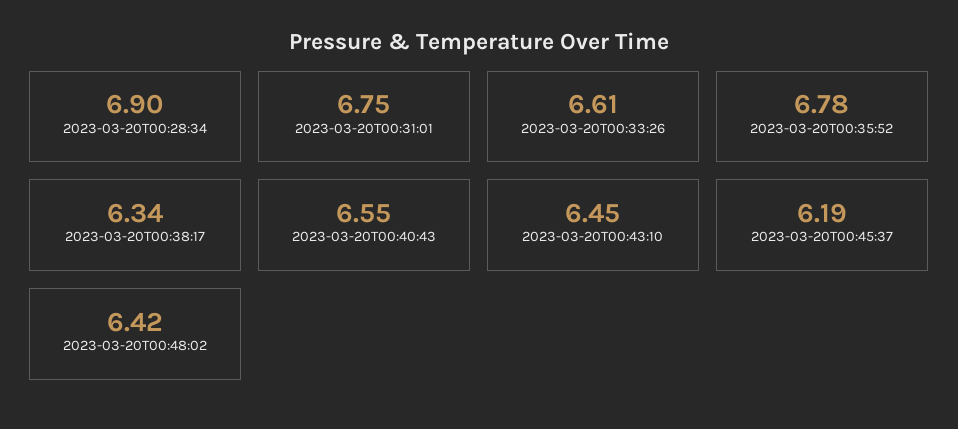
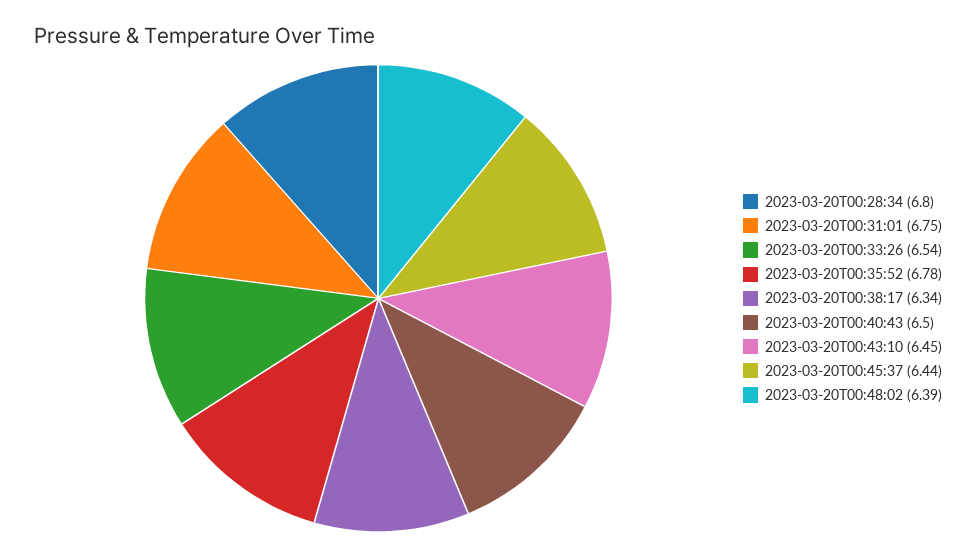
2023-03-20T00:28:34: 6.9 -> 6.8
2023-03-20T00:33:26: 6.61 -> 6.54
2023-03-20T00:40:43: 6.55 -> 6.5
2023-03-20T00:45:37: 6.19 -> 6.44
2023-03-20T00:48:02: 6.42 -> 6.39

